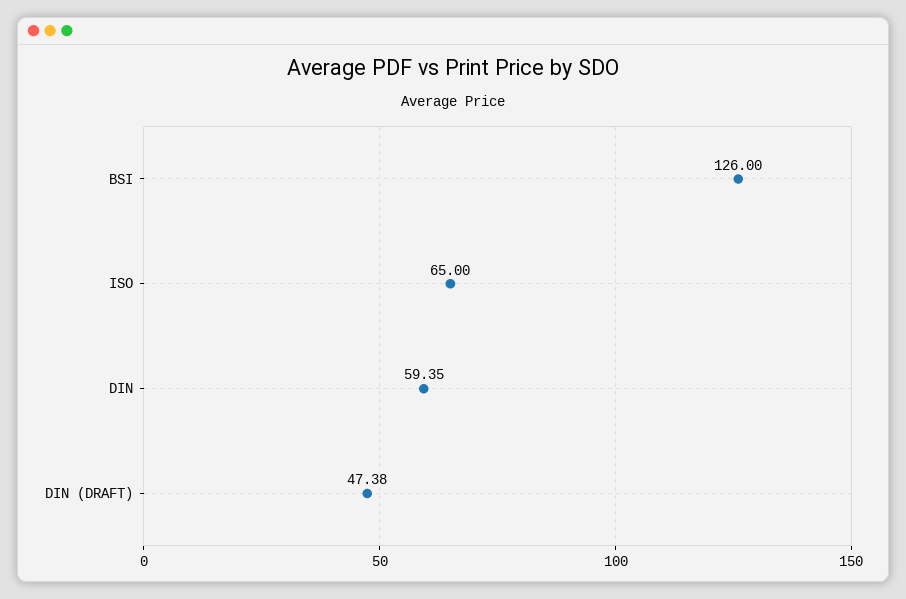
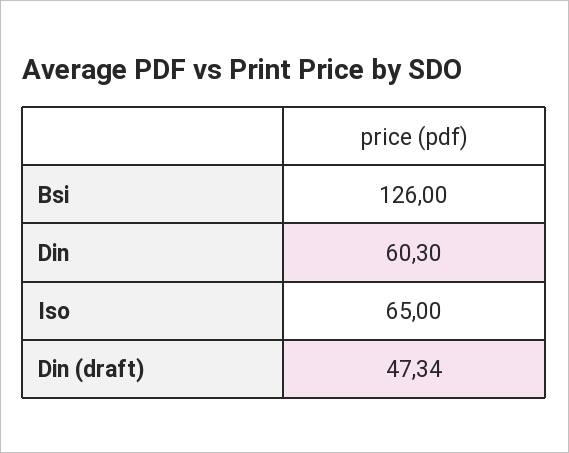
DIN: 59.35 -> 60.3
DIN (DRAFT): 47.38 -> 47.34

